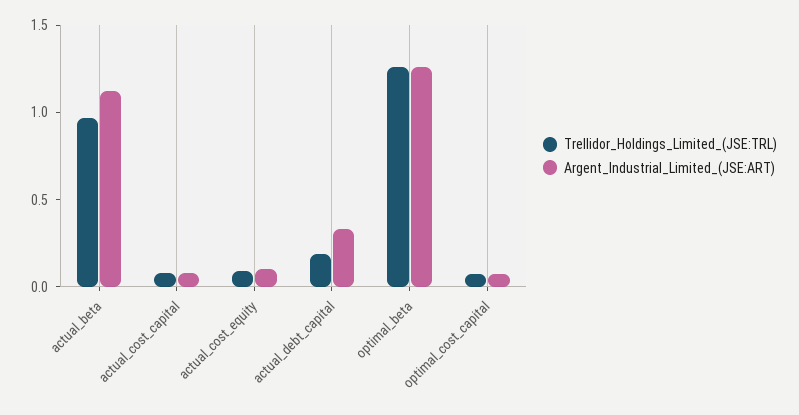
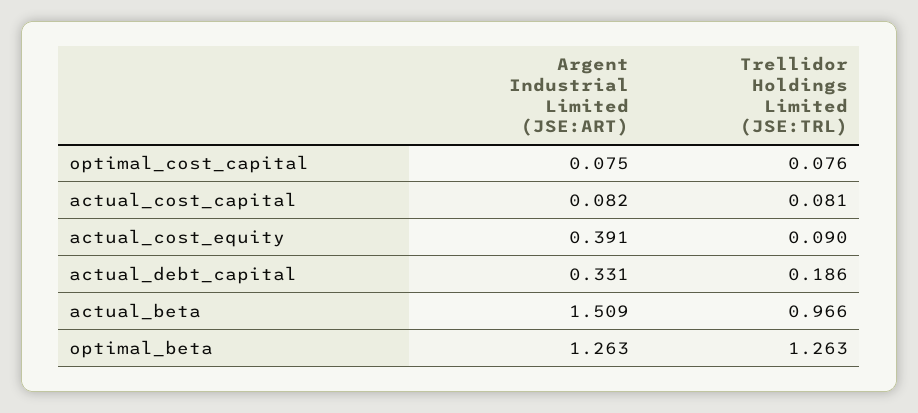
Argent_Industrial_Limited_(JSE:ART), actual_beta: 1.1 -> 1.509
Argent_Industrial_Limited_(JSE:ART), actual_cost_equity: 0.1 -> 0.391

